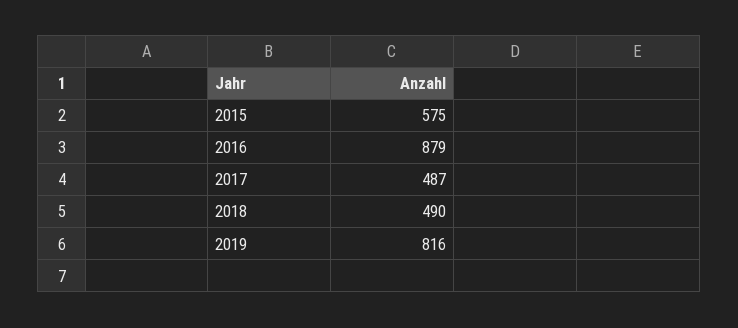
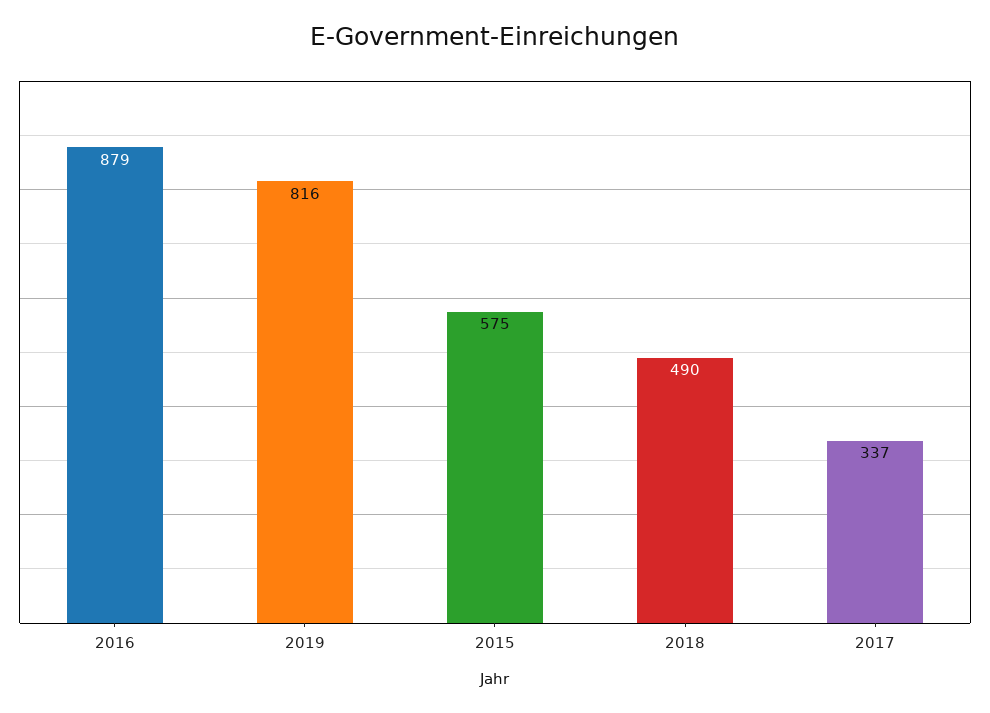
2017: 487 -> 337

